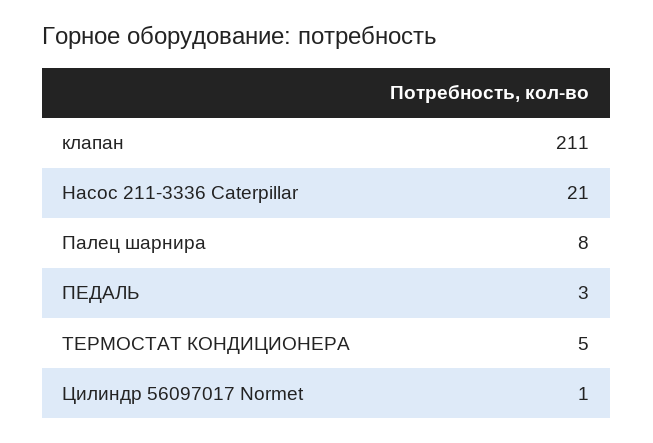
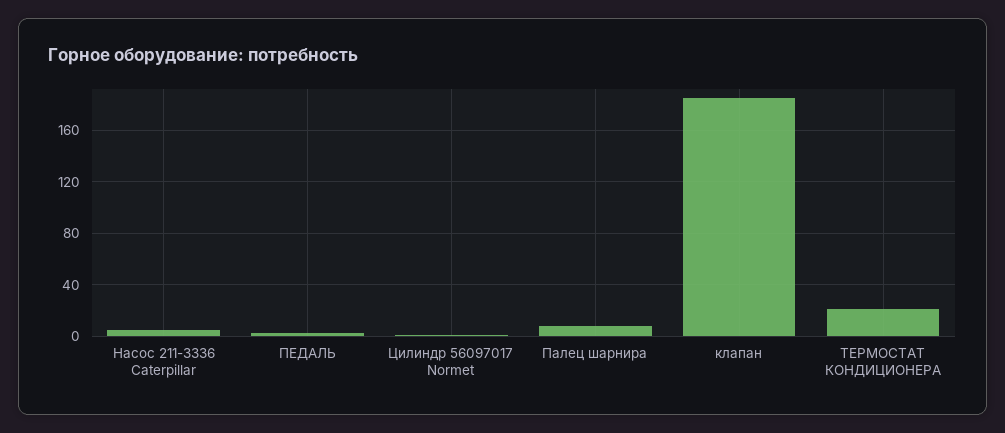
клапан: 211 -> 185
Насос 211-3336 Caterpillar: 21 -> 5
ТЕРМОСТАТ КОНДИЦИОНЕРА: 5 -> 20

